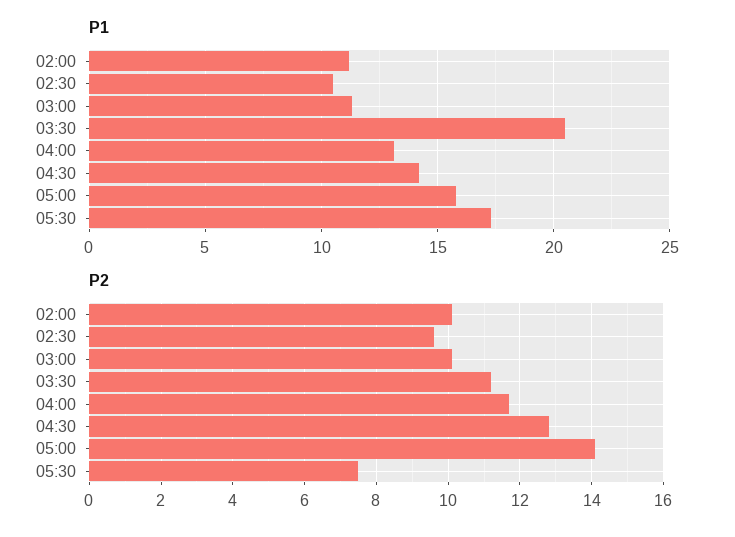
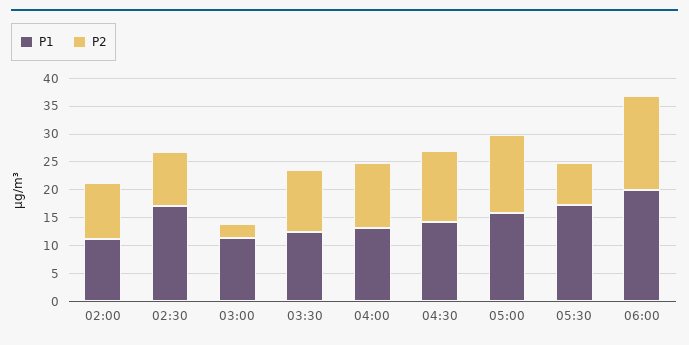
P1, 02:30: 10.5 -> 17.5
P1, 03:30: 20.5 -> 12.5
P2, 03:00: 10 -> 2.5
P1, 06:00: none -> 20
P2, 06:00: none -> 17.5

